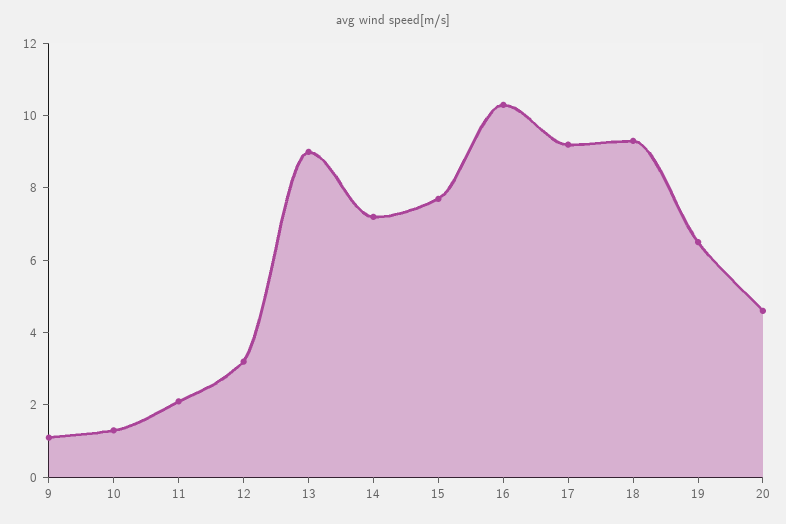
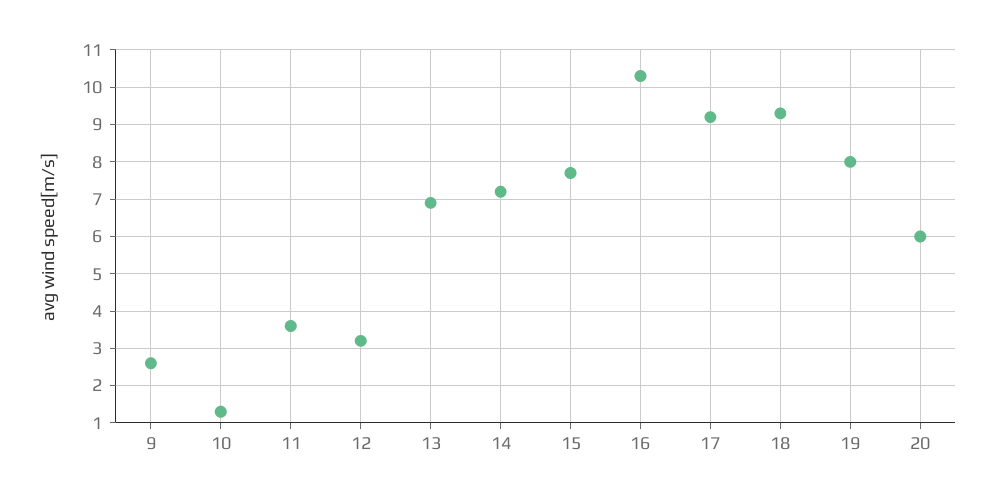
9: 1 -> 2.5
11: 2 -> 3.5
13: 9 -> 7
19: 6.5 -> 8
20: 4.5 -> 6

